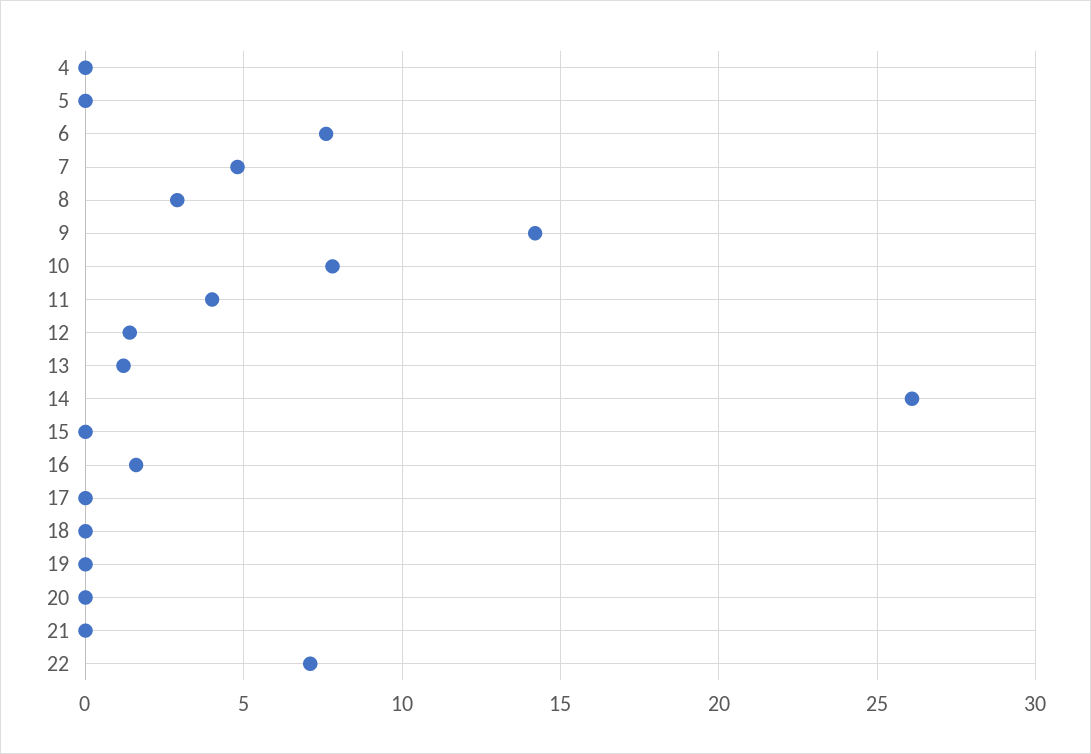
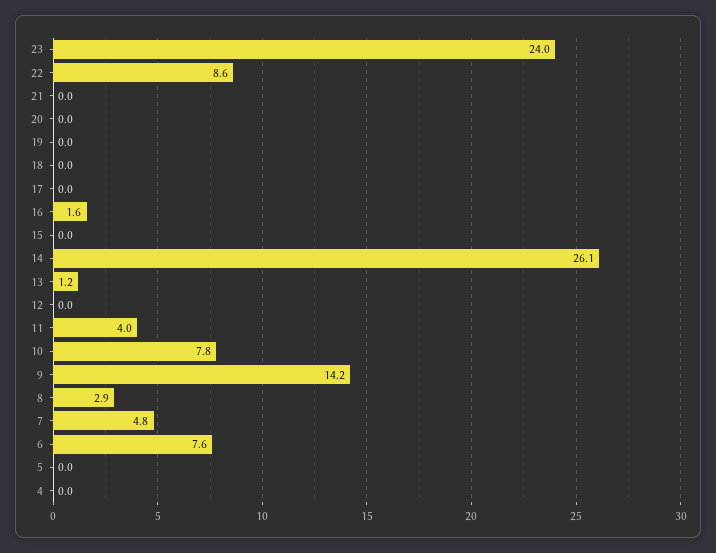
12: 1.5 -> 0
22: 7 -> 8.6
23: none -> 24

